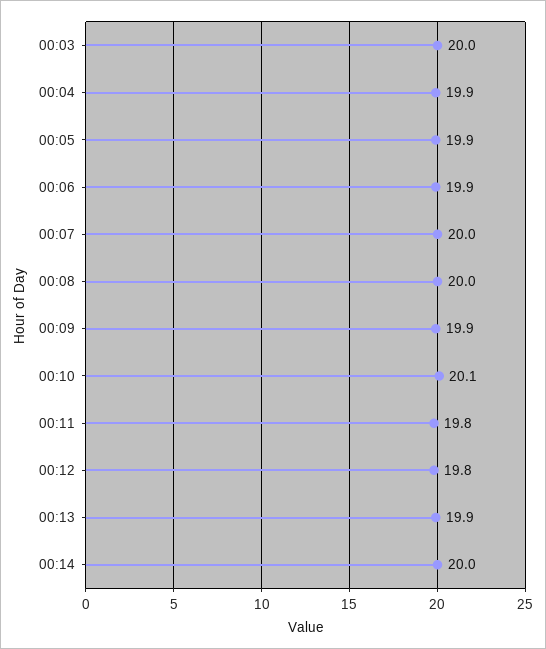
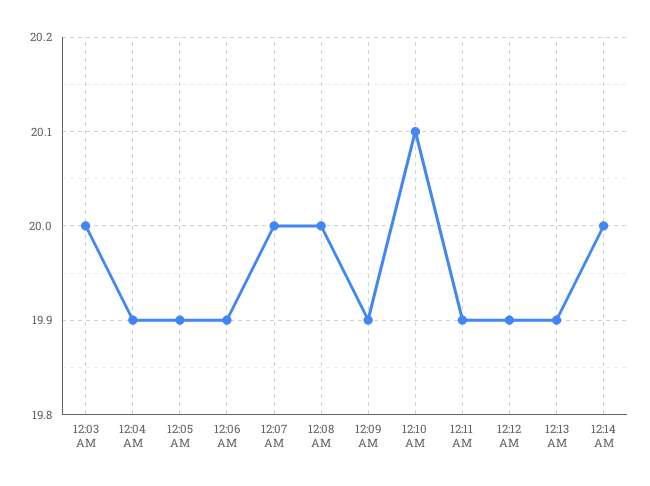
00:11: 19.8 -> 19.9
00:12: 19.8 -> 19.9

